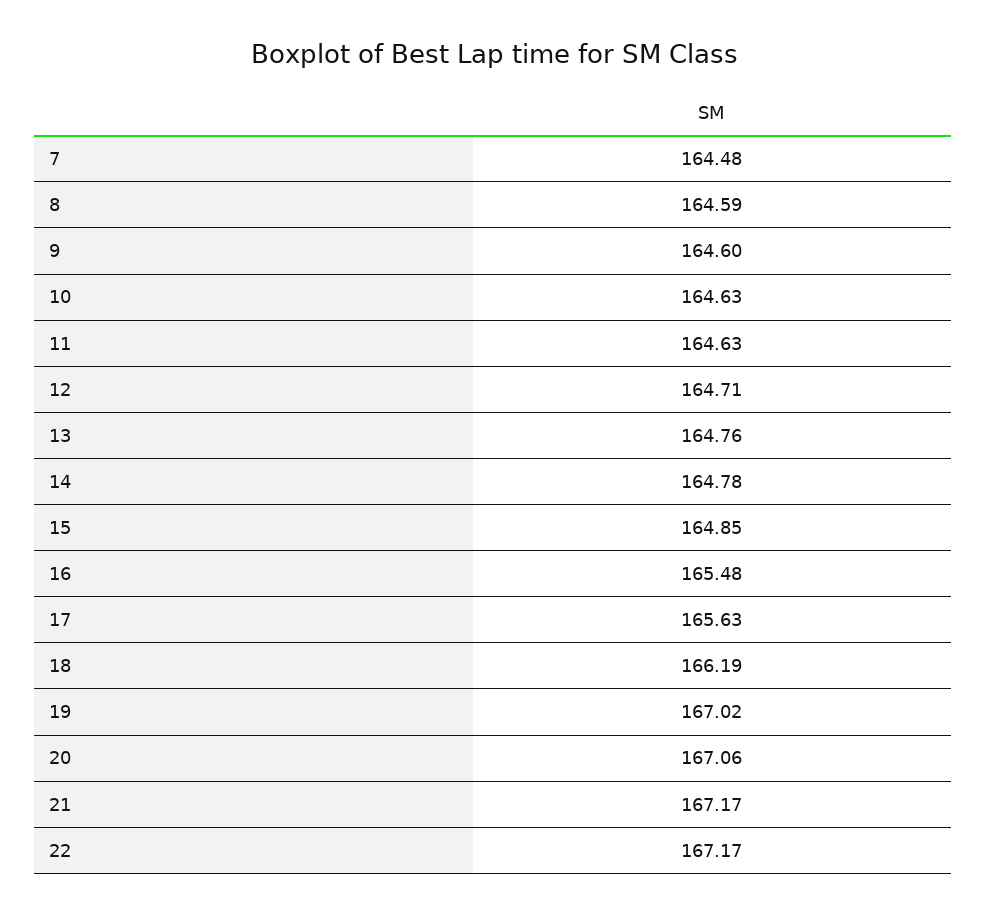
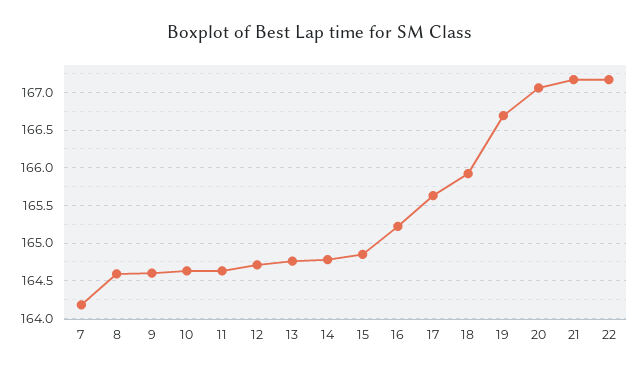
7: 164.48 -> 164.2
16: 165.48 -> 165.2
18: 166.19 -> 165.9
19: 167.02 -> 166.7

